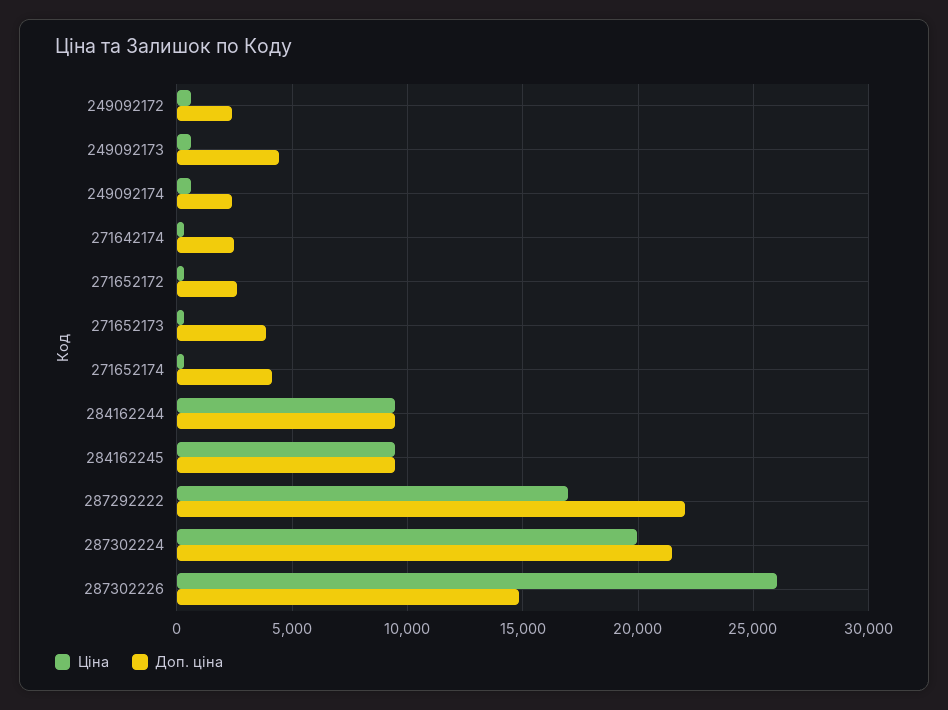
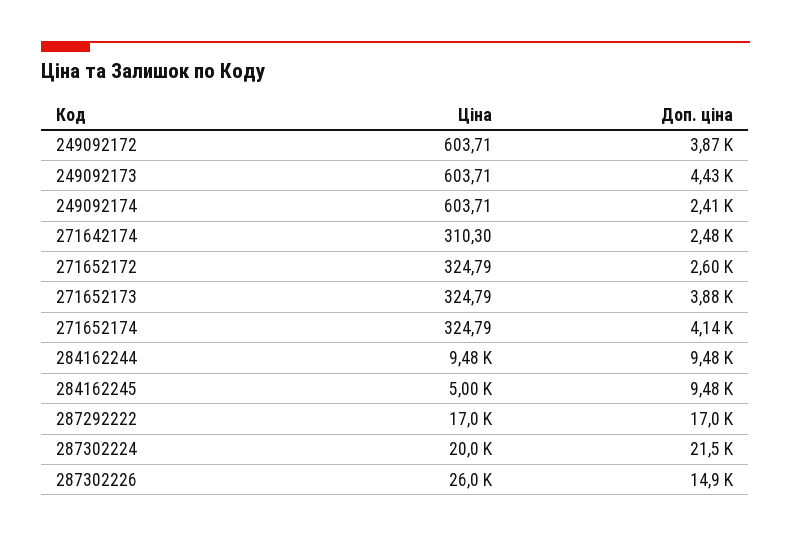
Доп. ціна, 249092172: 2500 -> 3870
Ціна, 284162245: 9500 -> 5000
Доп. ціна, 287292222: 22000 -> 17000

